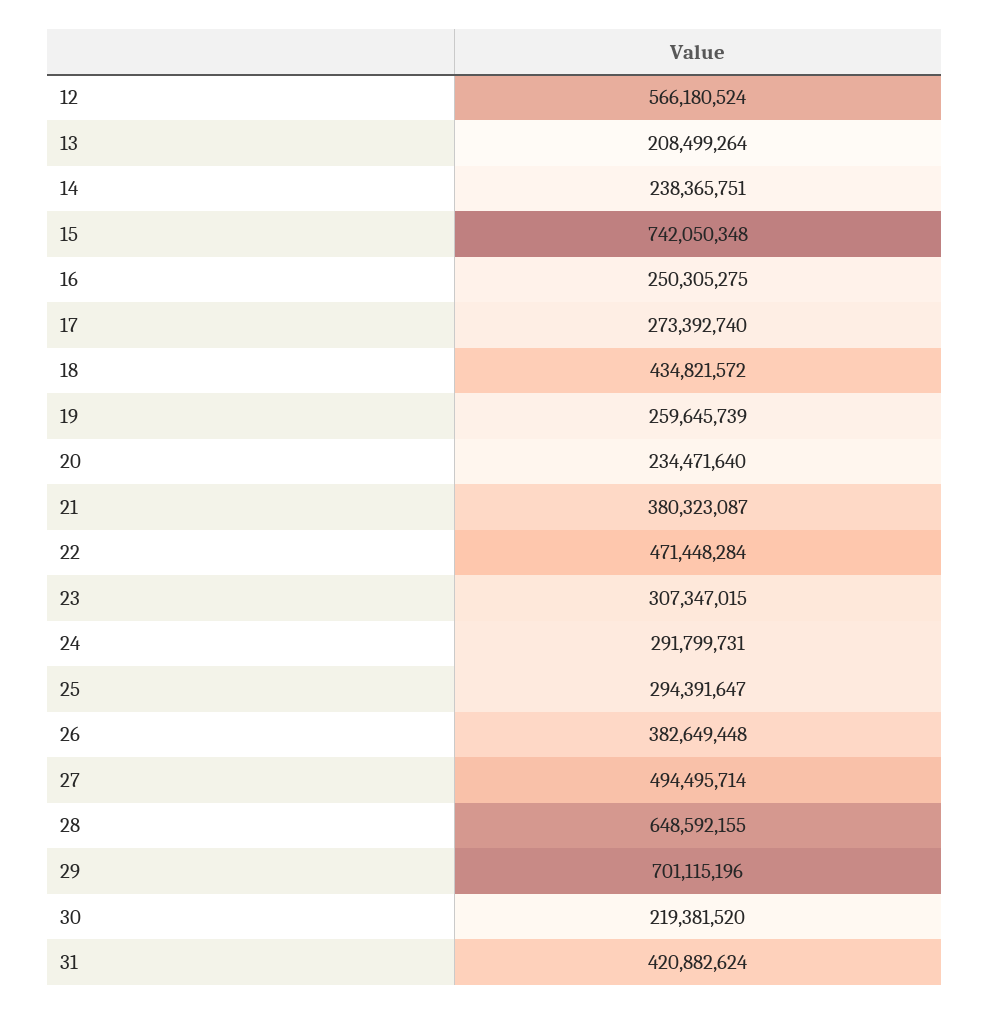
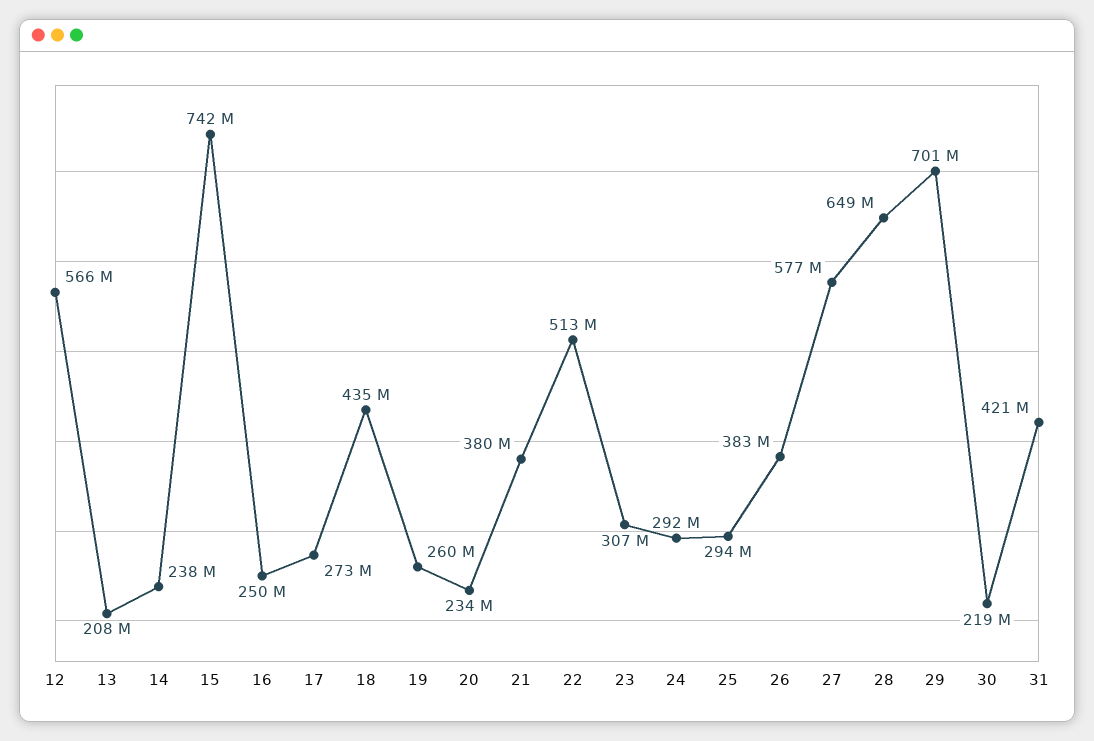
22: 471448284 -> 513000000
27: 494495714 -> 577000000

